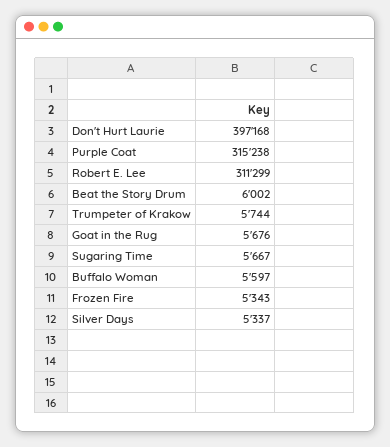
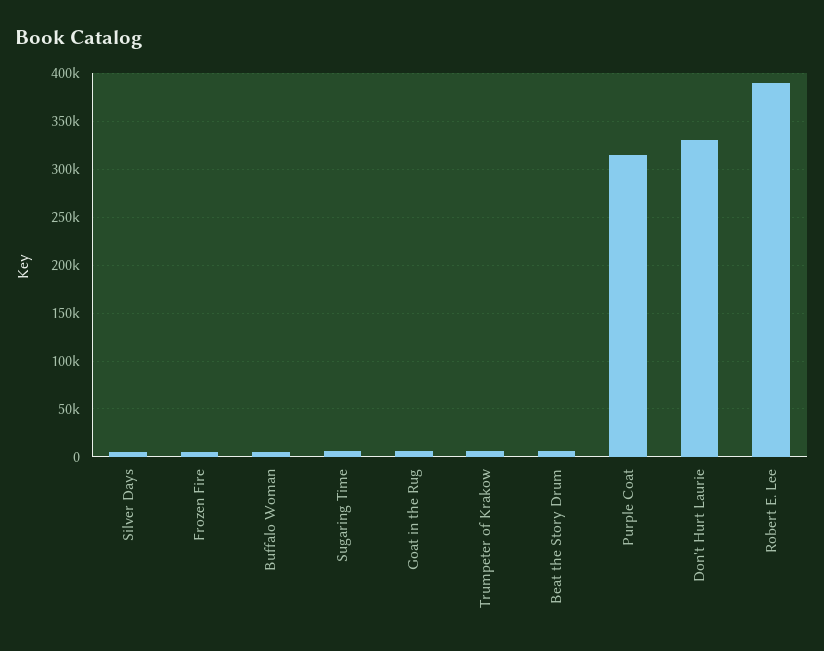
Don't Hurt Laurie: 397168 -> 330000
Robert E. Lee: 311299 -> 390000

